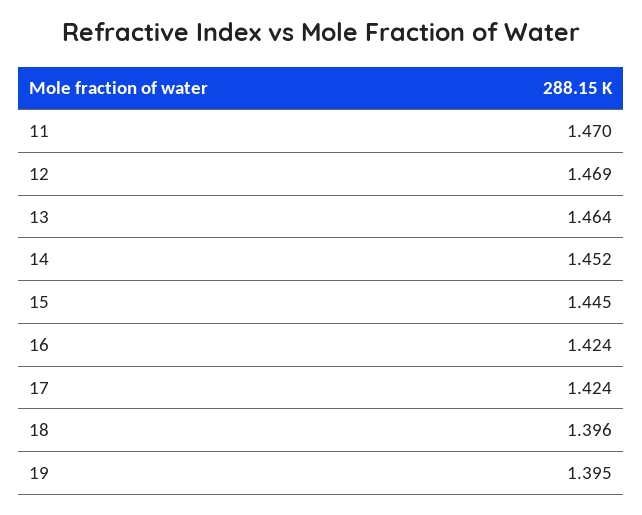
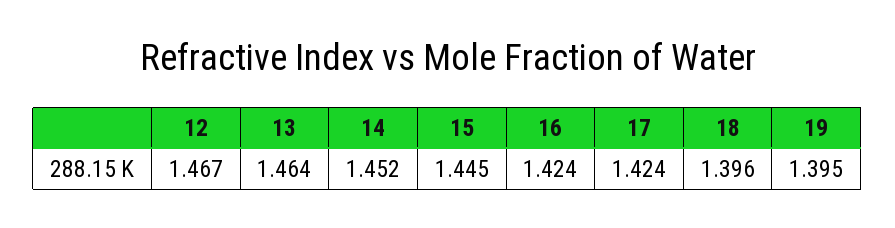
11: 1.47 -> none
12: 1.469 -> 1.467

